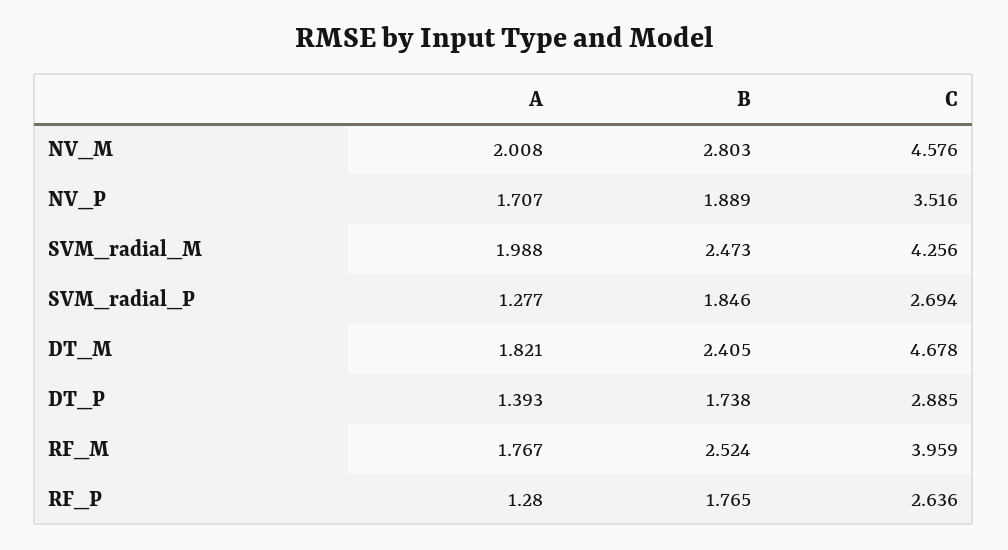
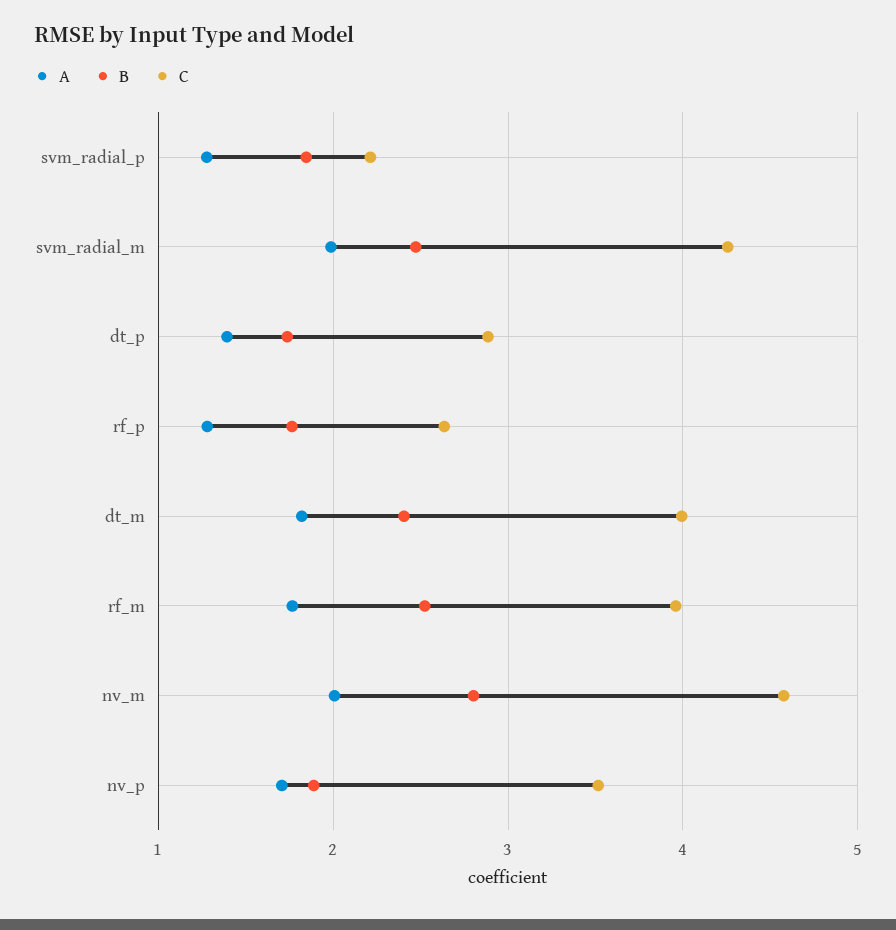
C, SVM_radial_P: 2.694 -> 2.2
C, DT_M: 4.678 -> 4

